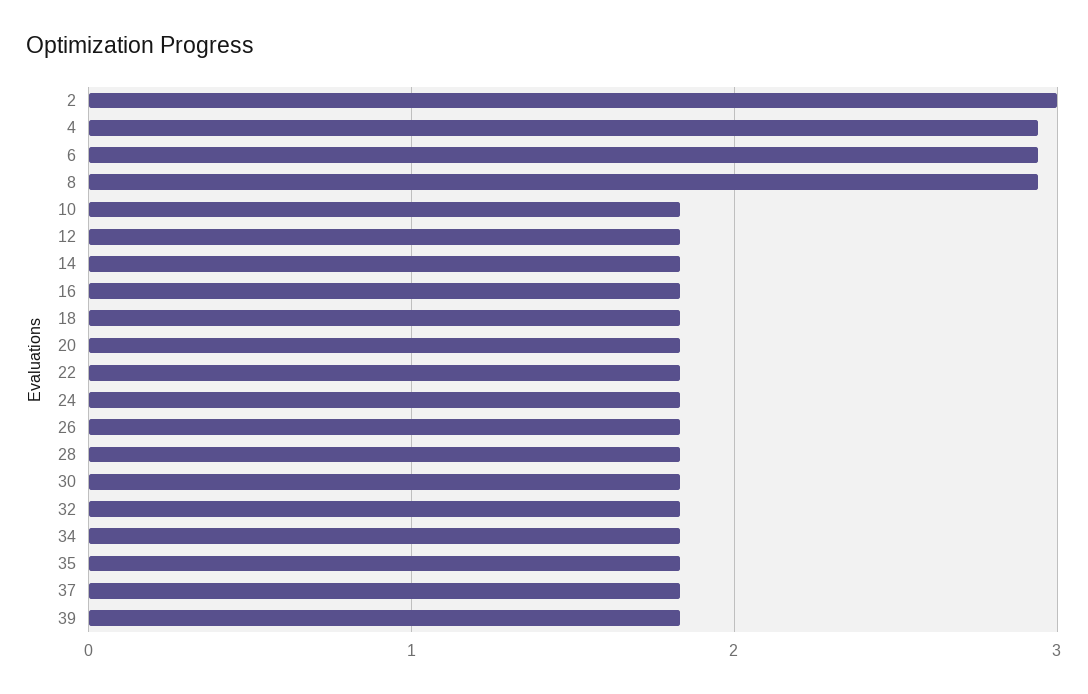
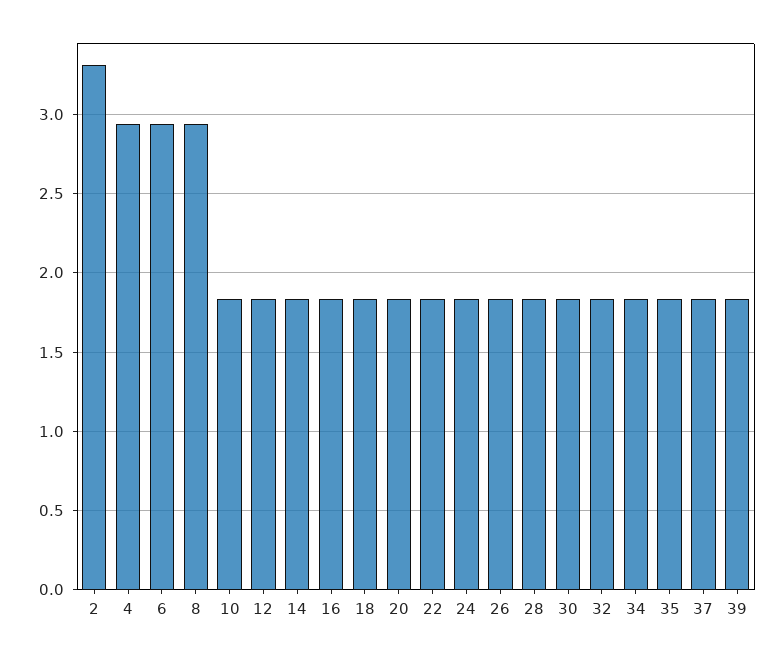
2: 3 -> 3.3

